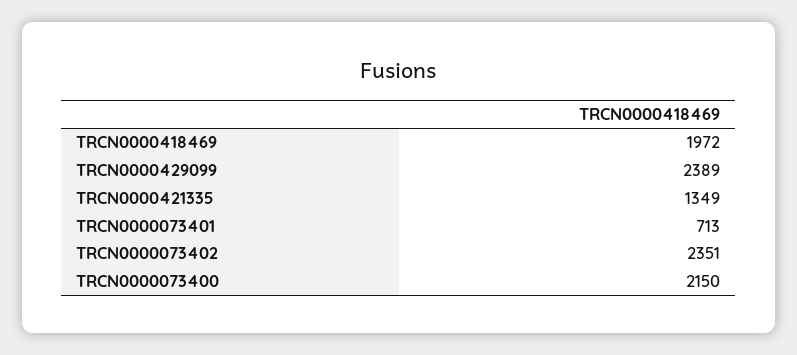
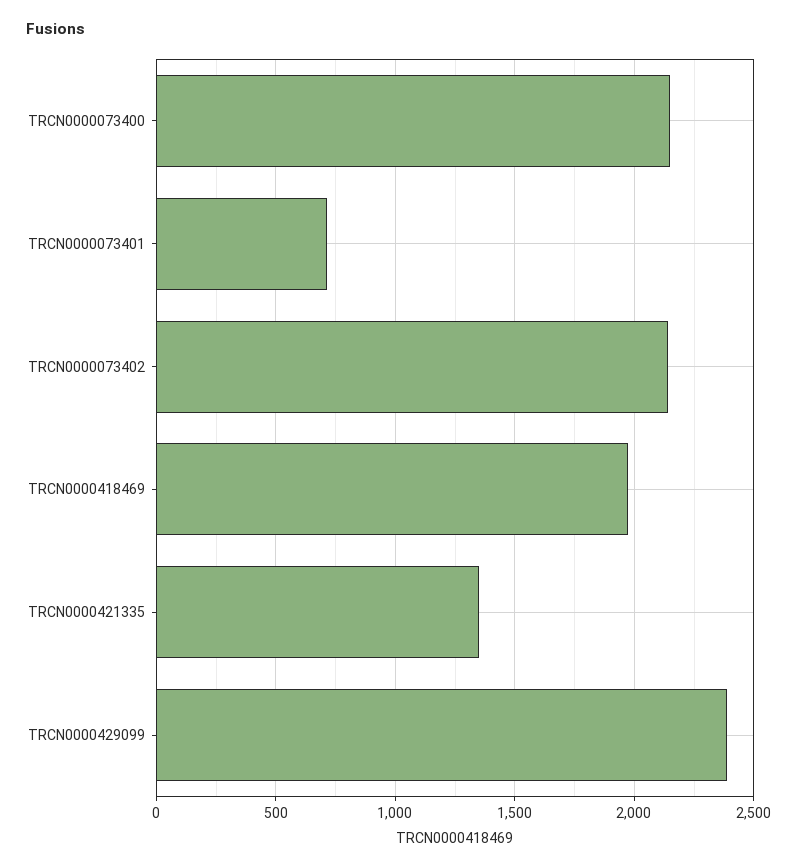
TRCN0000073402: 2351 -> 2150

